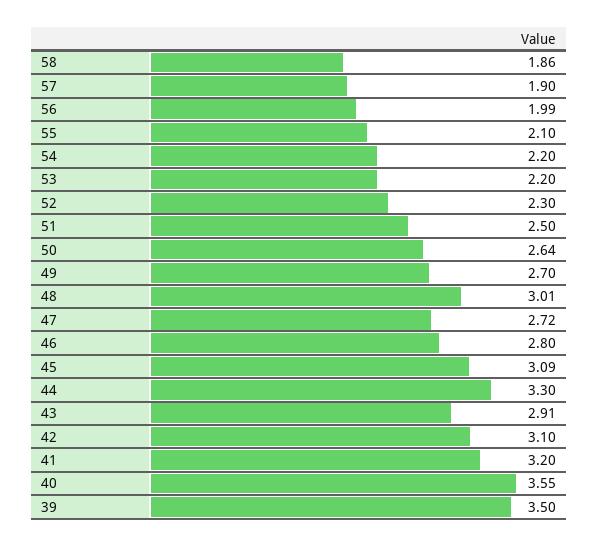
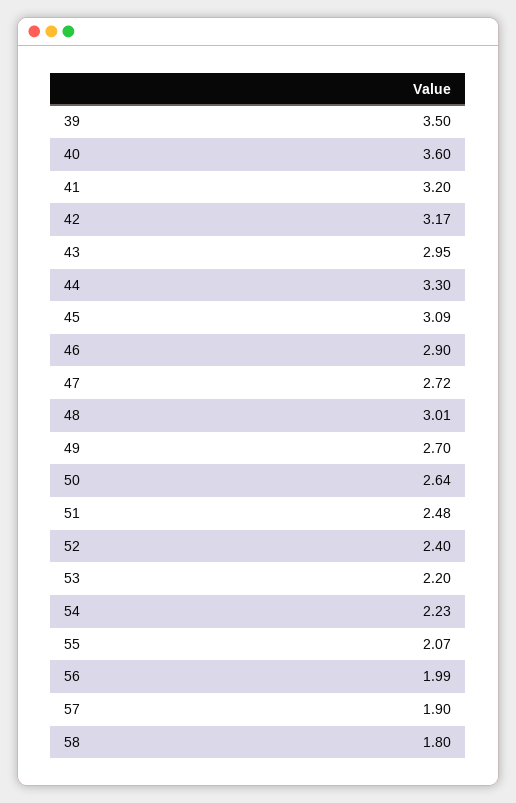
58: 1.86 -> 1.8
55: 2.1 -> 2.07
54: 2.2 -> 2.23
52: 2.3 -> 2.4
51: 2.5 -> 2.48
46: 2.8 -> 2.9
43: 2.91 -> 2.95
42: 3.1 -> 3.17
40: 3.55 -> 3.6

